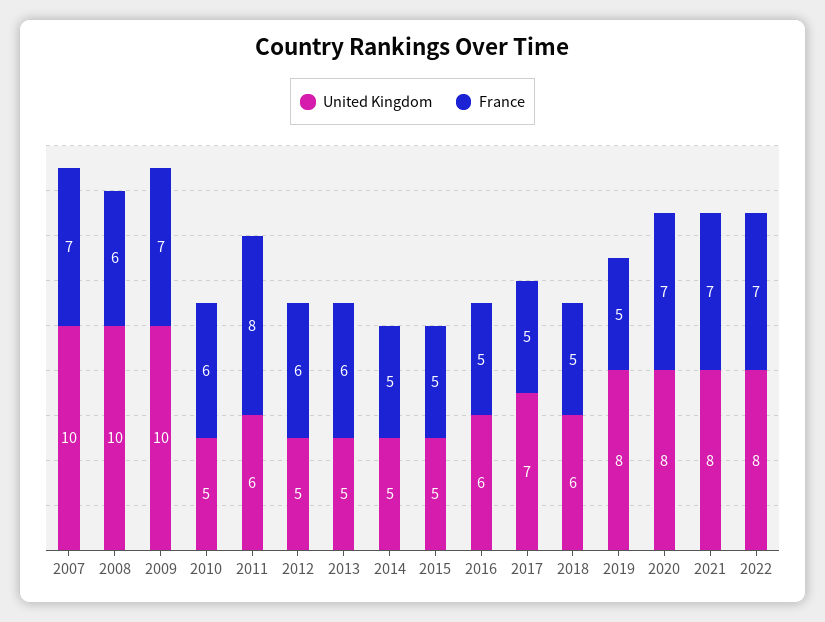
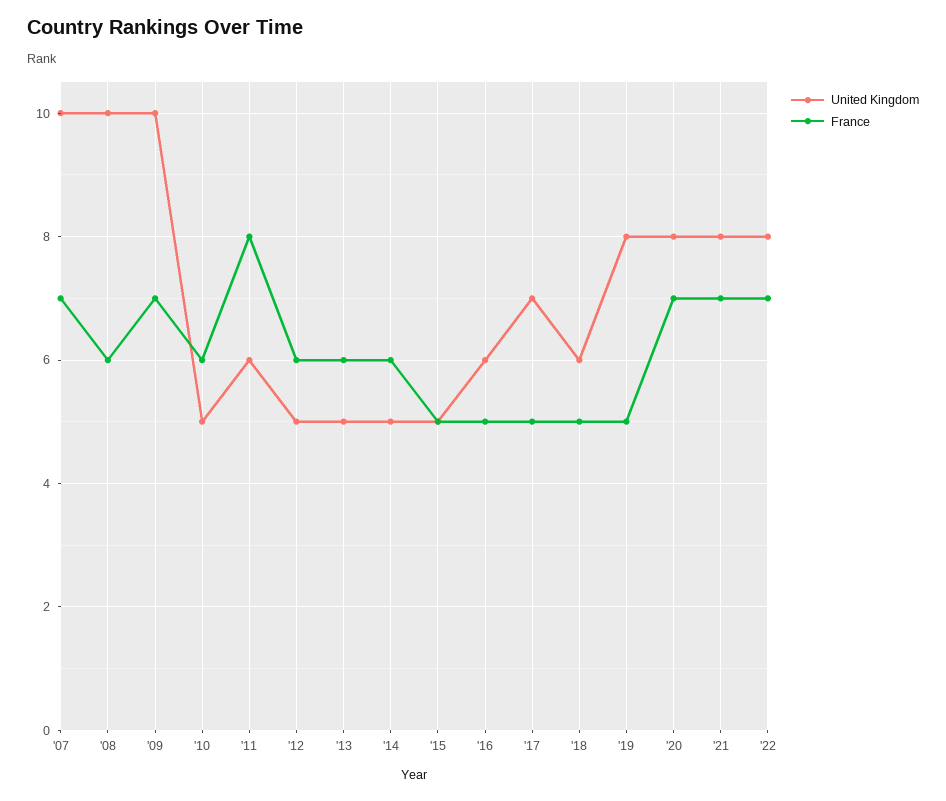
France, 2014: 5 -> 6

